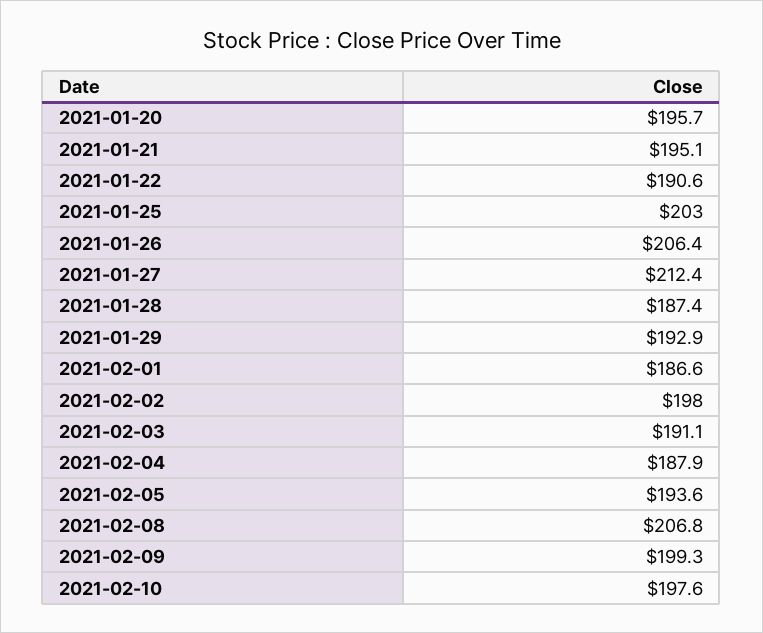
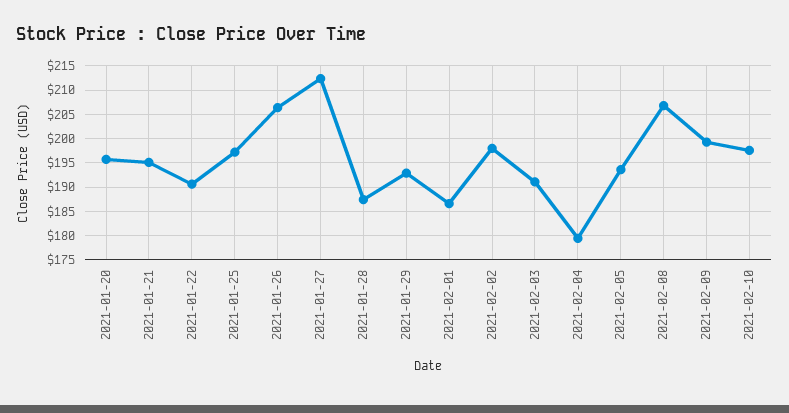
2021-01-25: 203 -> 197.5
2021-02-04: 187.9 -> 180

